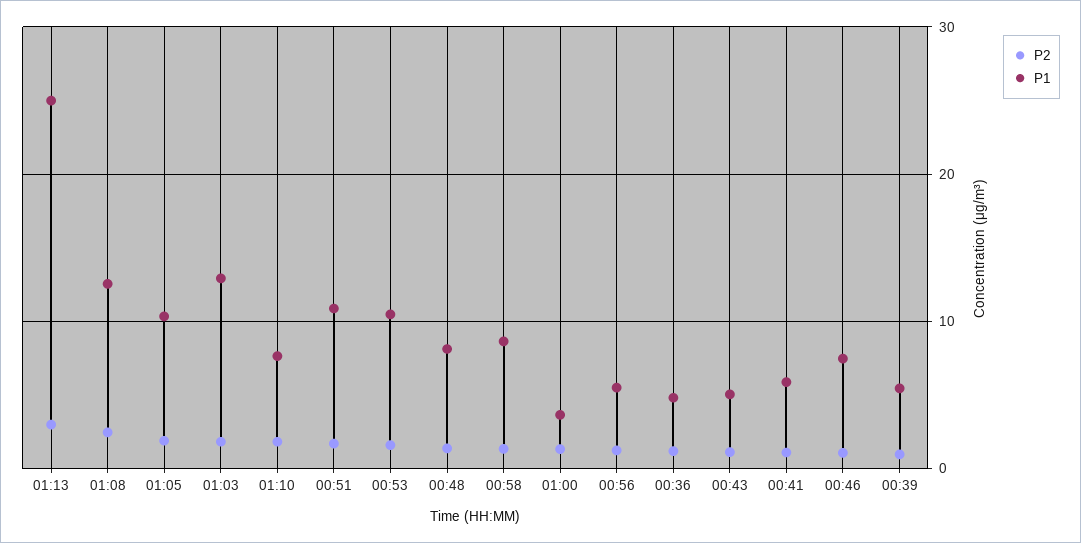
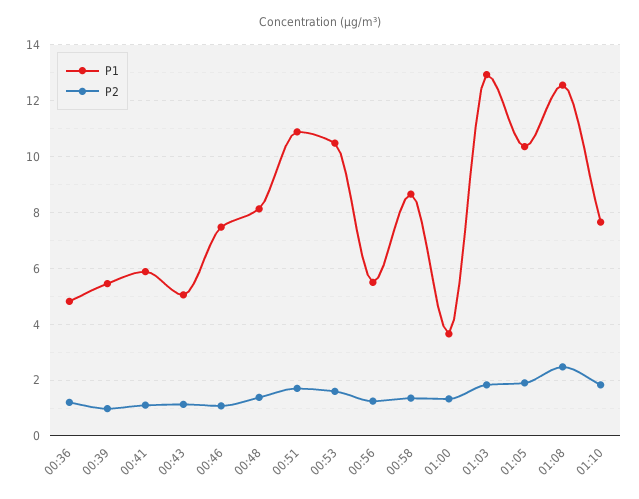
P2, 01:13: 3 -> none
P1, 01:13: 25 -> none

